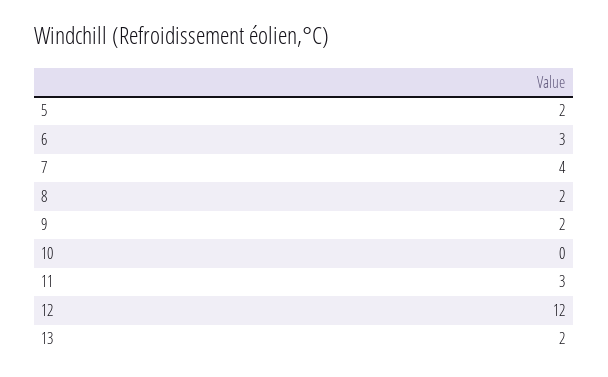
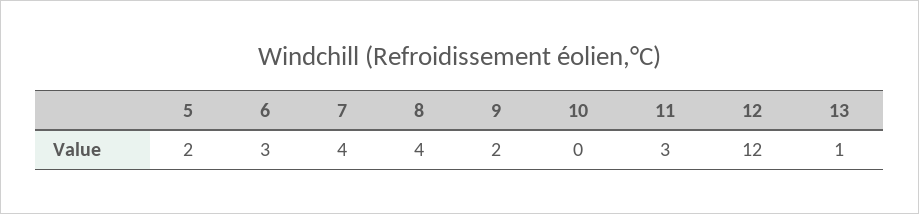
8: 2 -> 4
13: 2 -> 1

